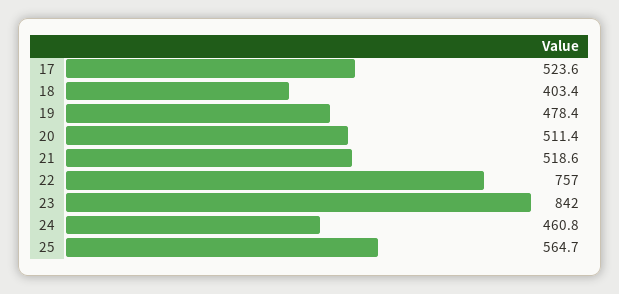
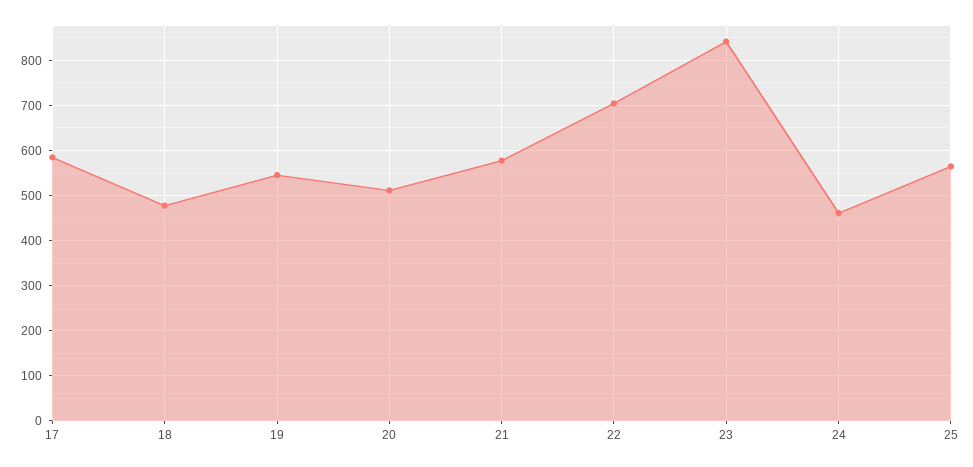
17: 523.6 -> 580
18: 403.4 -> 480
19: 478.4 -> 540
21: 518.6 -> 580
22: 757 -> 700

